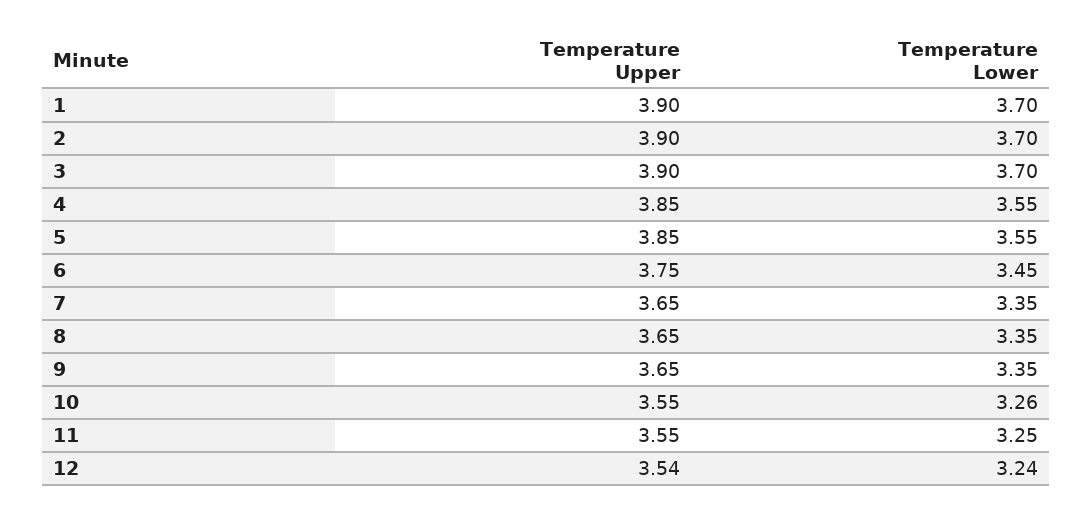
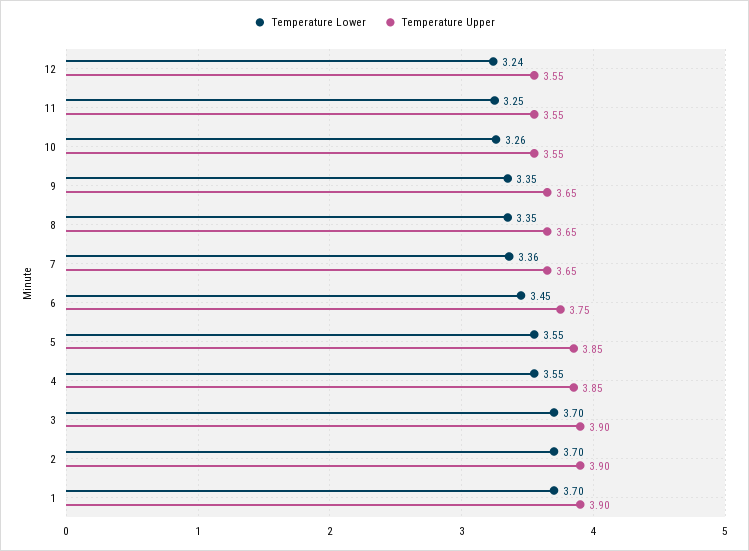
Temperature Lower, 7: 3.35 -> 3.36
Temperature Upper, 12: 3.54 -> 3.55

